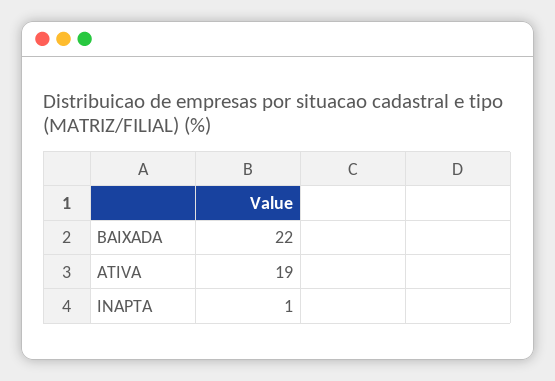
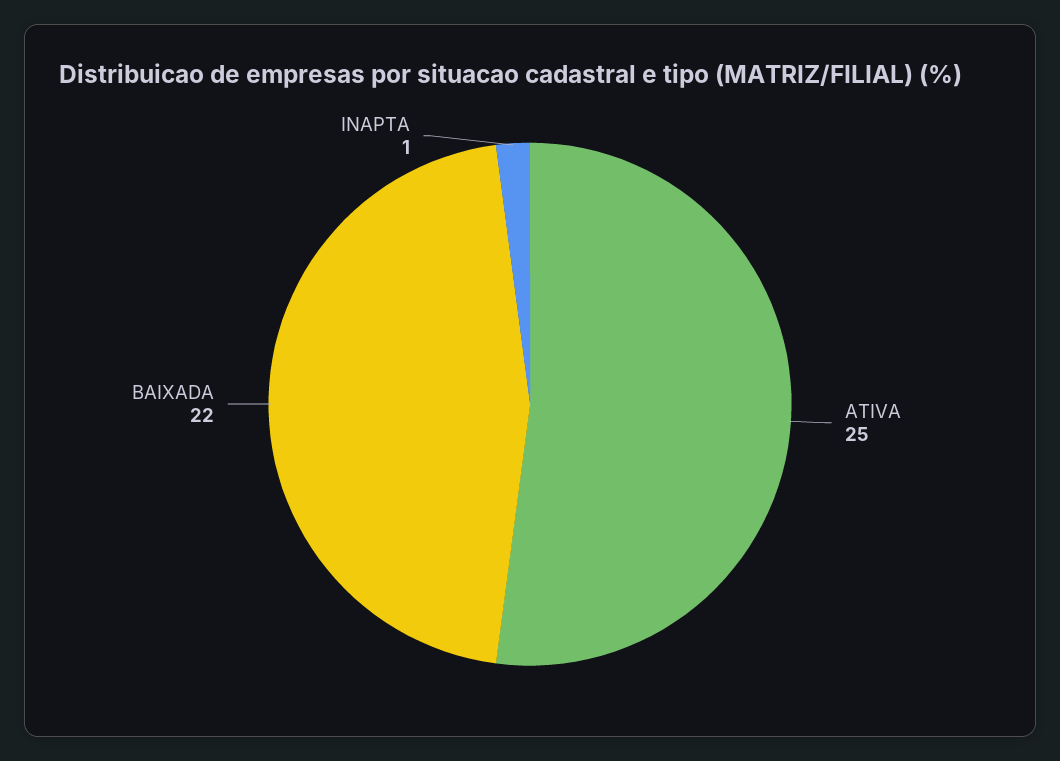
ATIVA: 19 -> 25

